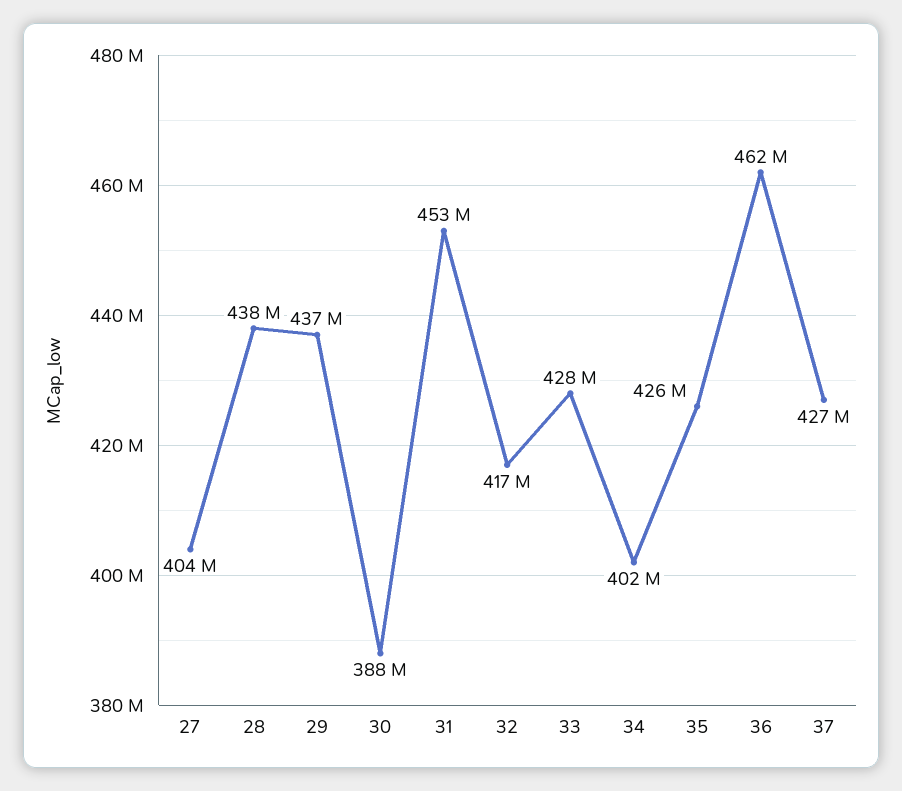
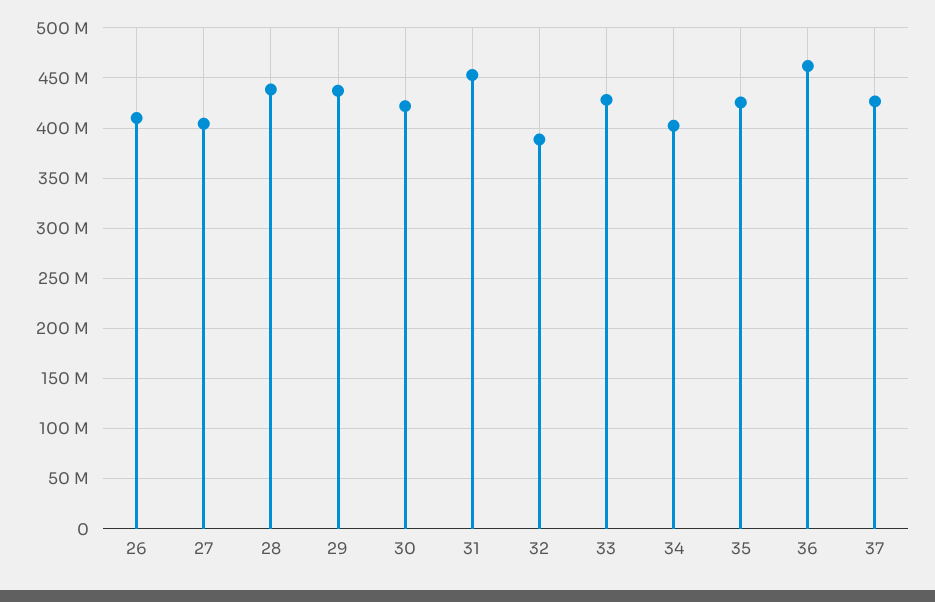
30: 388000000 -> 420000000
32: 417000000 -> 390000000
26: none -> 410000000

